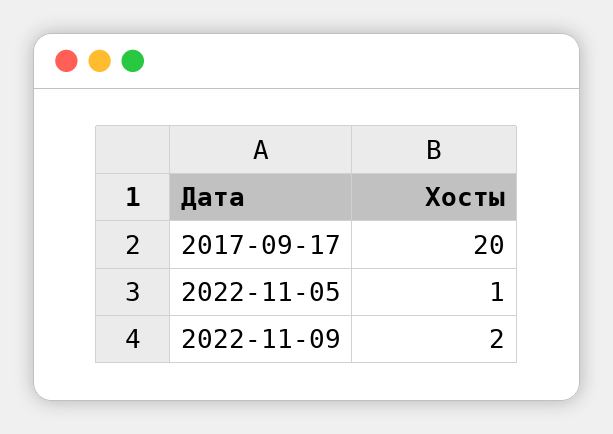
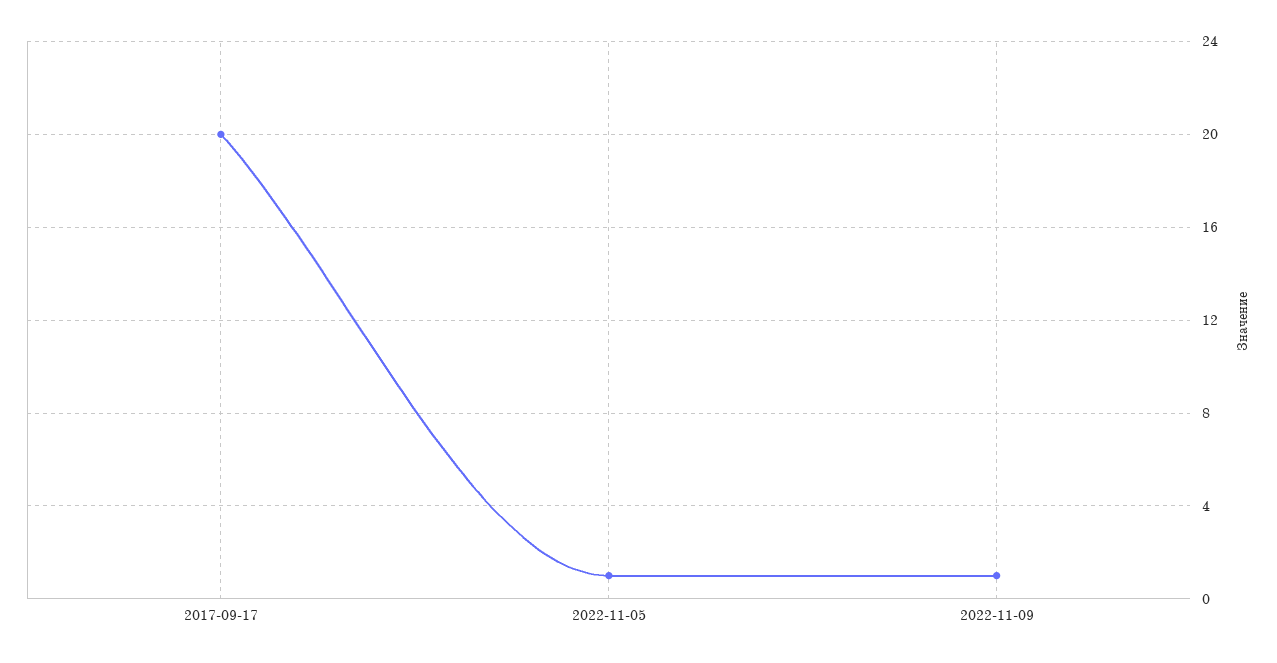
2022-11-09: 2 -> 1

